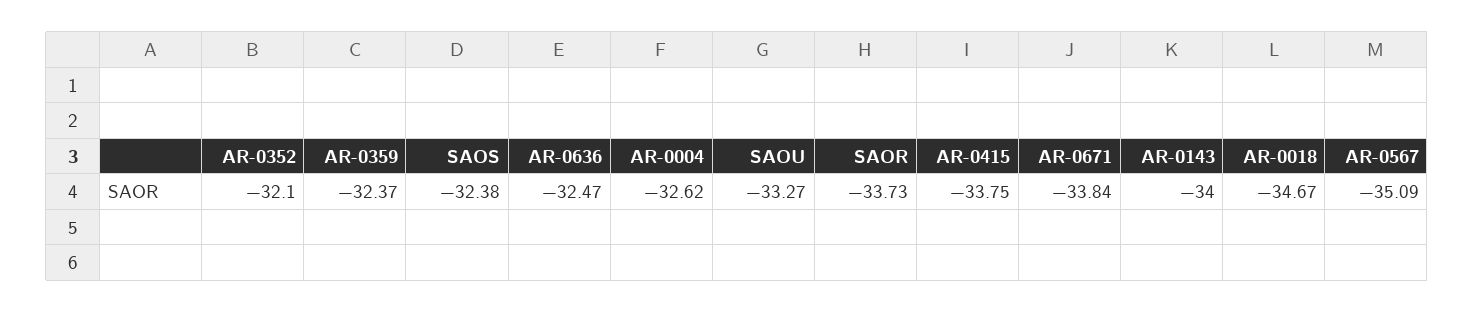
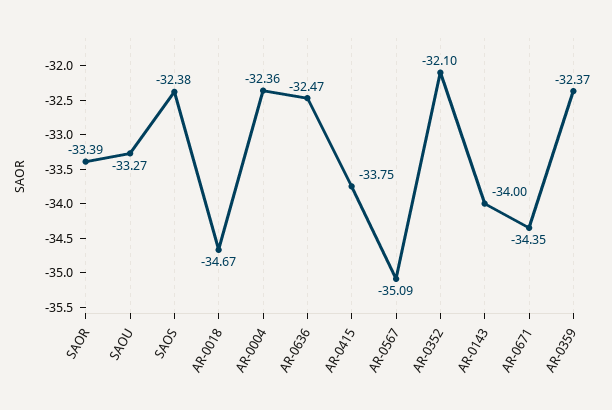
AR-0004: -32.62 -> -32.36
SAOR: -33.73 -> -33.39
AR-0671: -33.84 -> -34.35

